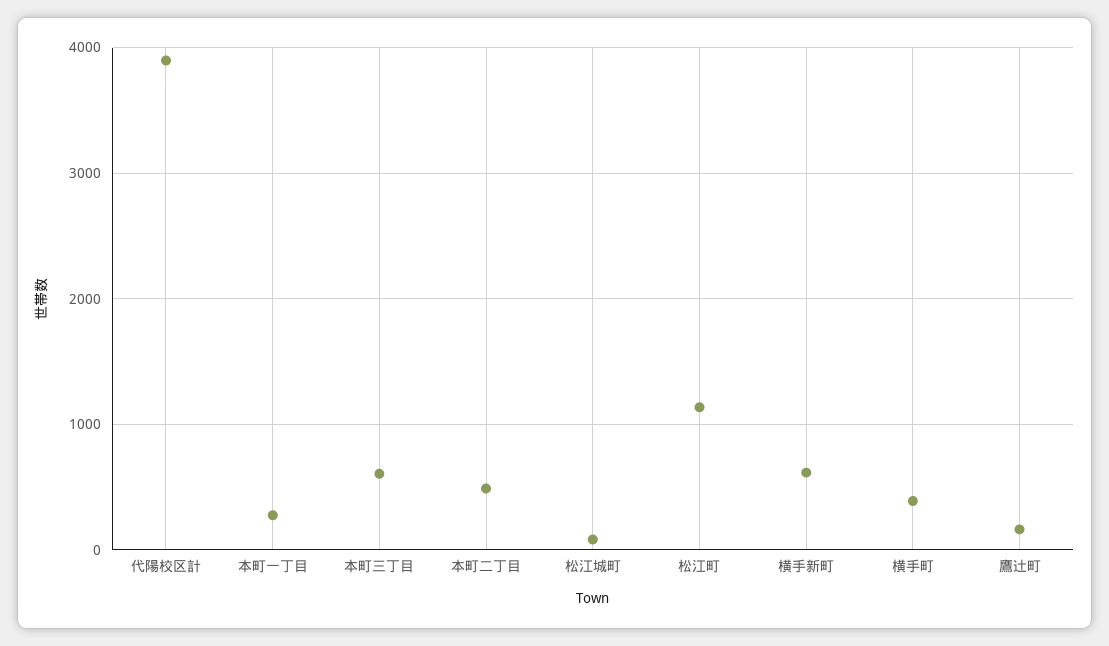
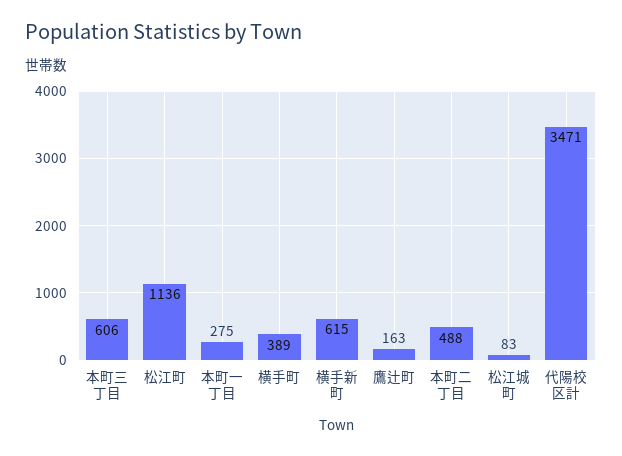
代陽校区計: 3900 -> 3471

